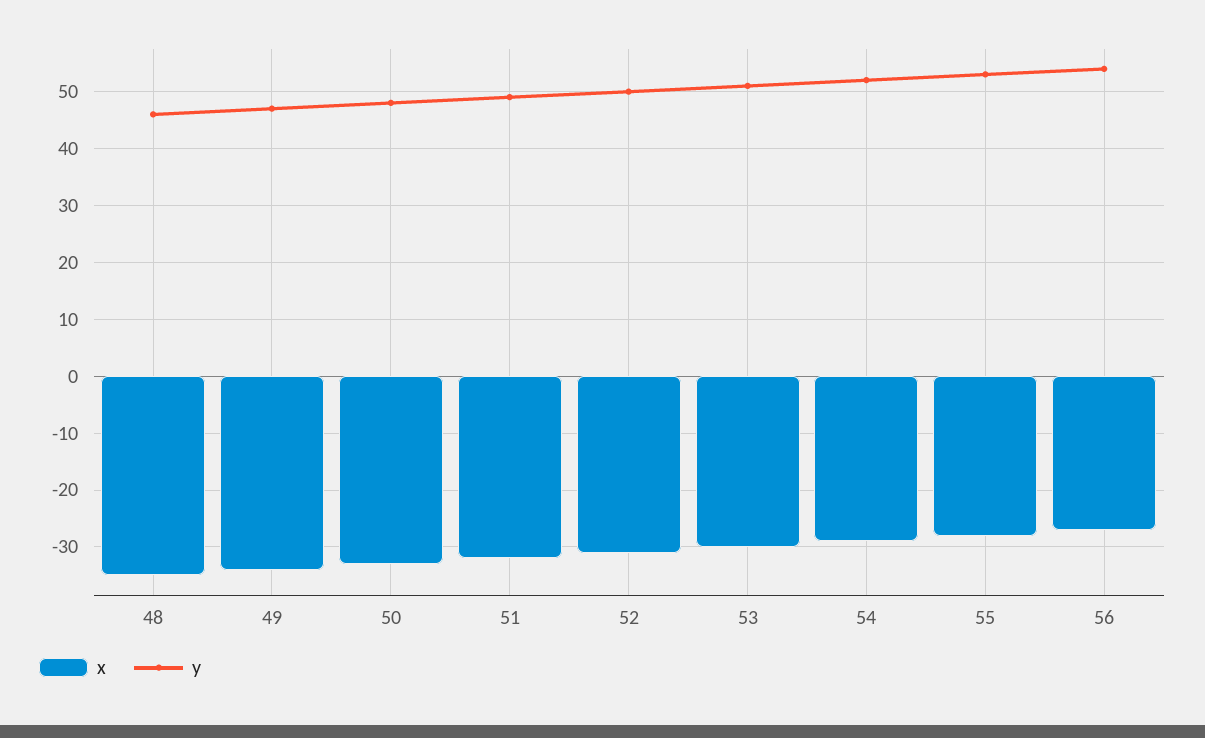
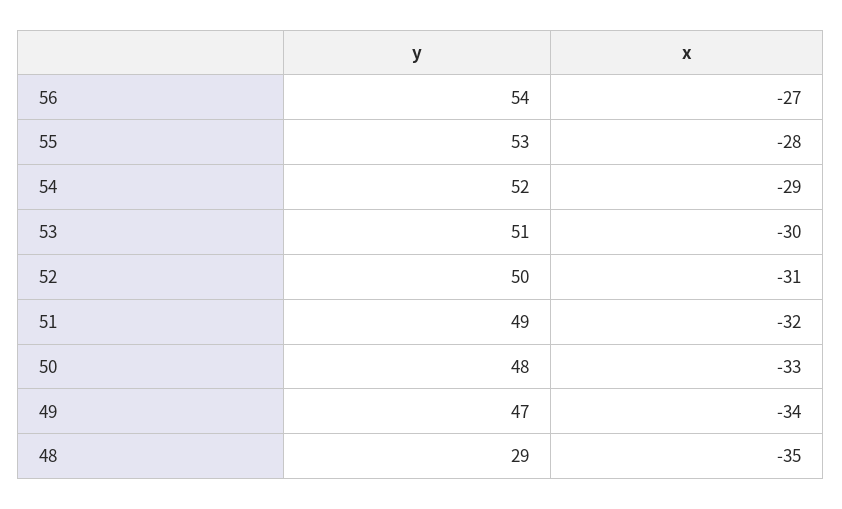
y, 48: 45 -> 29

